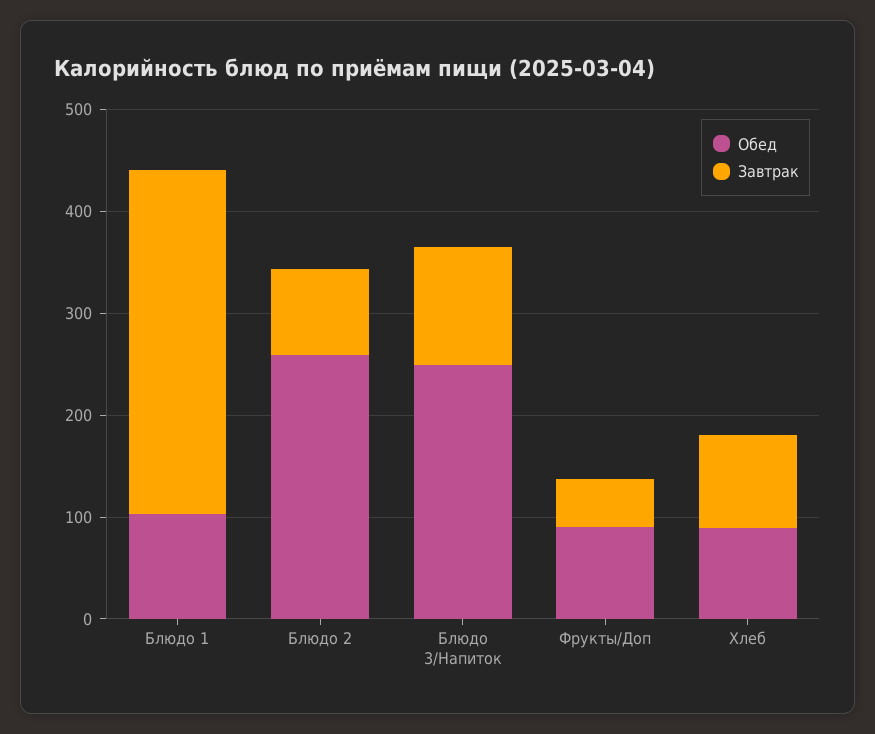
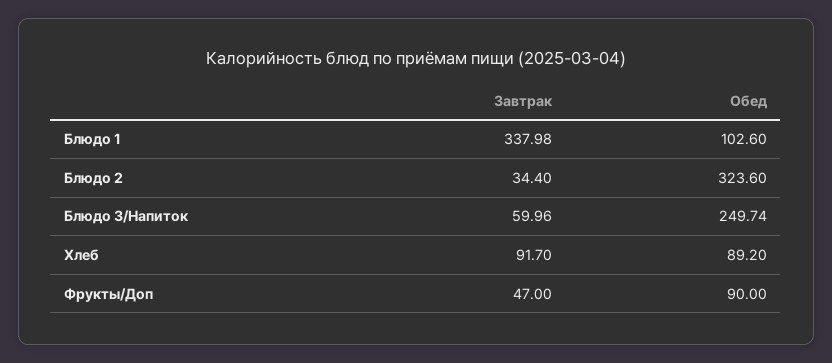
Обед, Блюдо 2: 260 -> 323.6
Завтрак, Блюдо 2: 80 -> 34.4
Завтрак, Блюдо 3/Напиток: 120 -> 59.96

